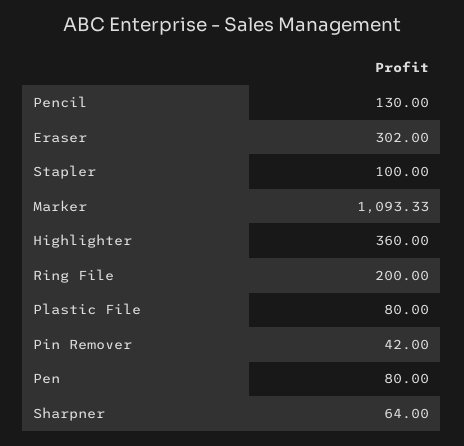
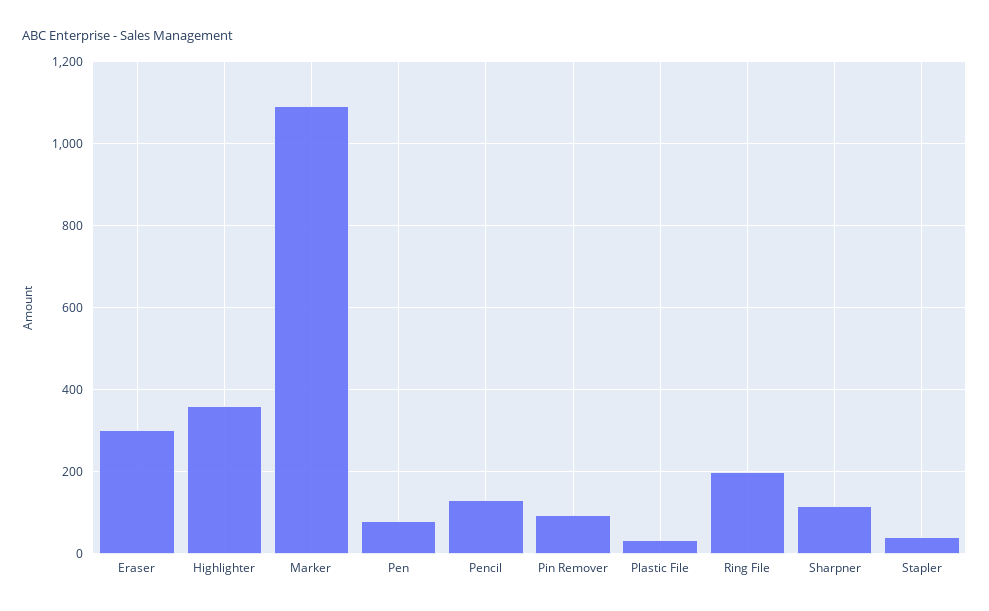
Stapler: 100 -> 40
Plastic File: 80 -> 40
Pin Remover: 42 -> 100
Sharpner: 64 -> 120

